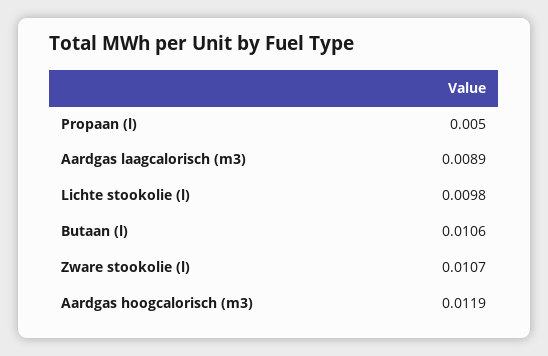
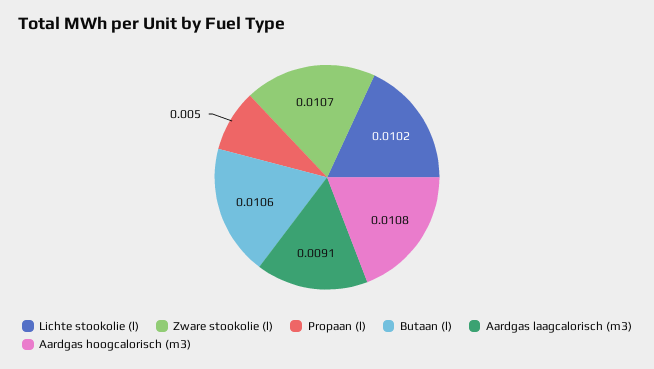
Aardgas laagcalorisch (m3): 0.0089 -> 0.0091
Lichte stookolie (l): 0.0098 -> 0.0102
Aardgas hoogcalorisch (m3): 0.0119 -> 0.0108

